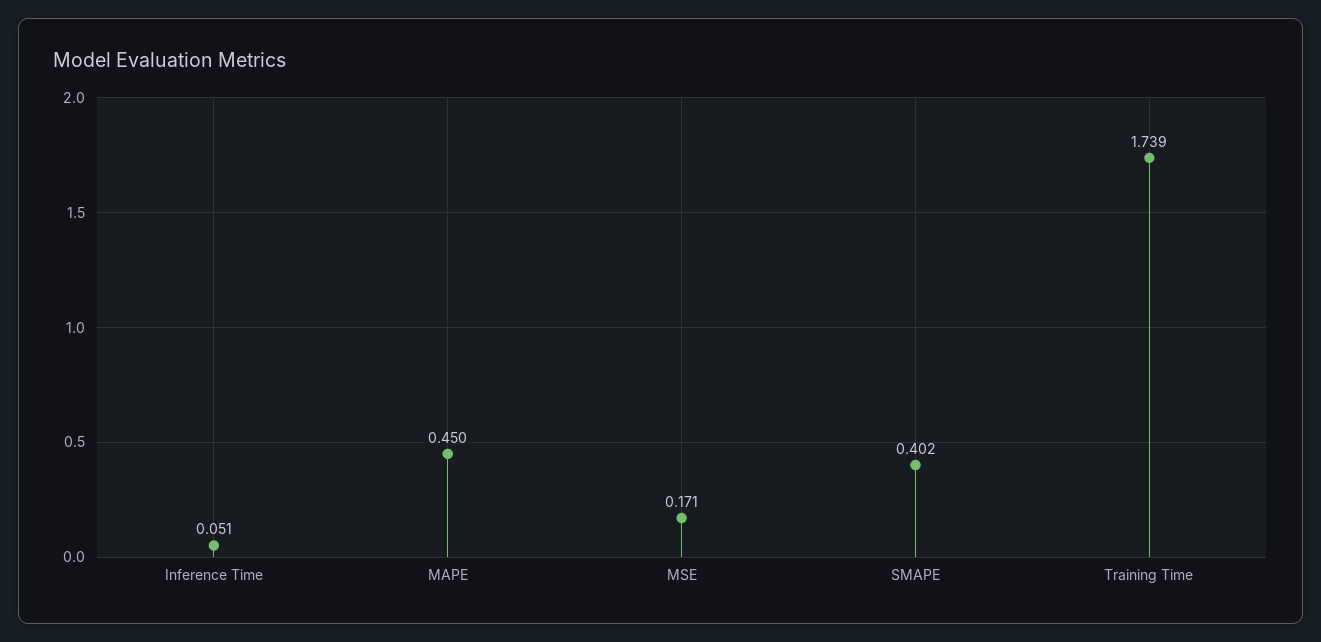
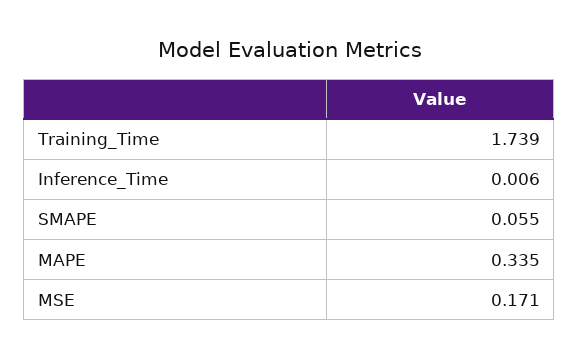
Inference Time: 0.051 -> 0.006
MAPE: 0.45 -> 0.335
SMAPE: 0.402 -> 0.055

